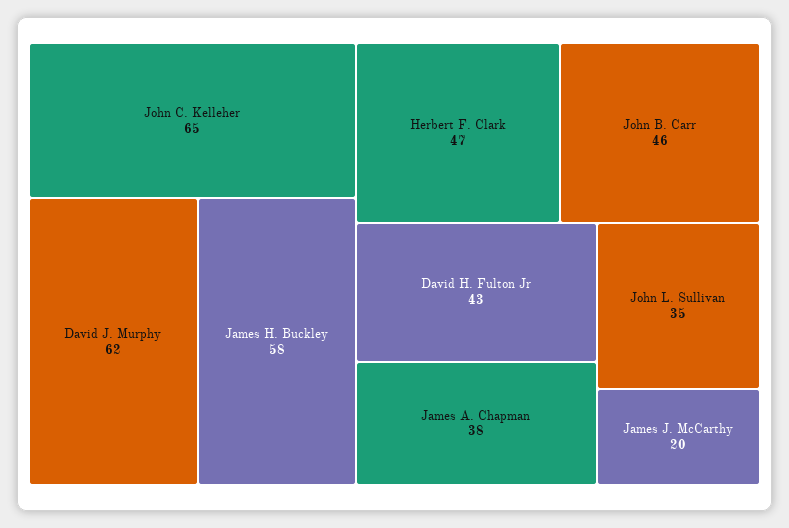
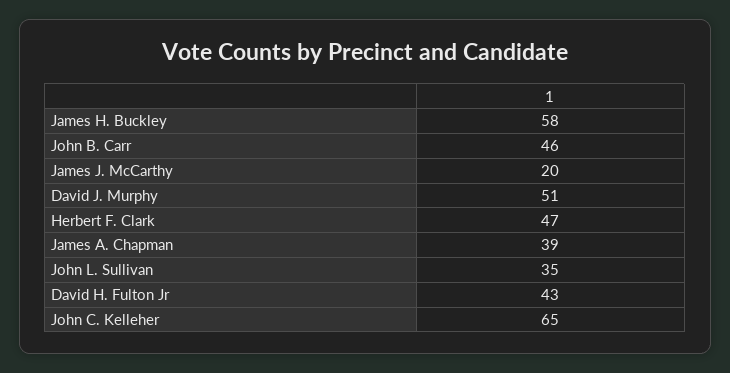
David J. Murphy: 62 -> 51
James A. Chapman: 38 -> 39

